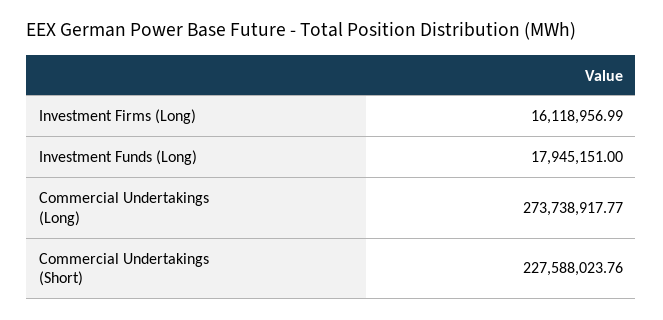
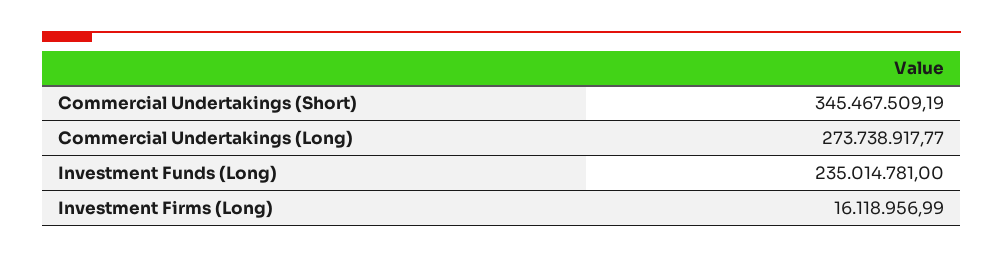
Investment Funds (Long): 17945151 -> 235014781
Commercial Undertakings (Short): 227588023.76 -> 345467509.19

